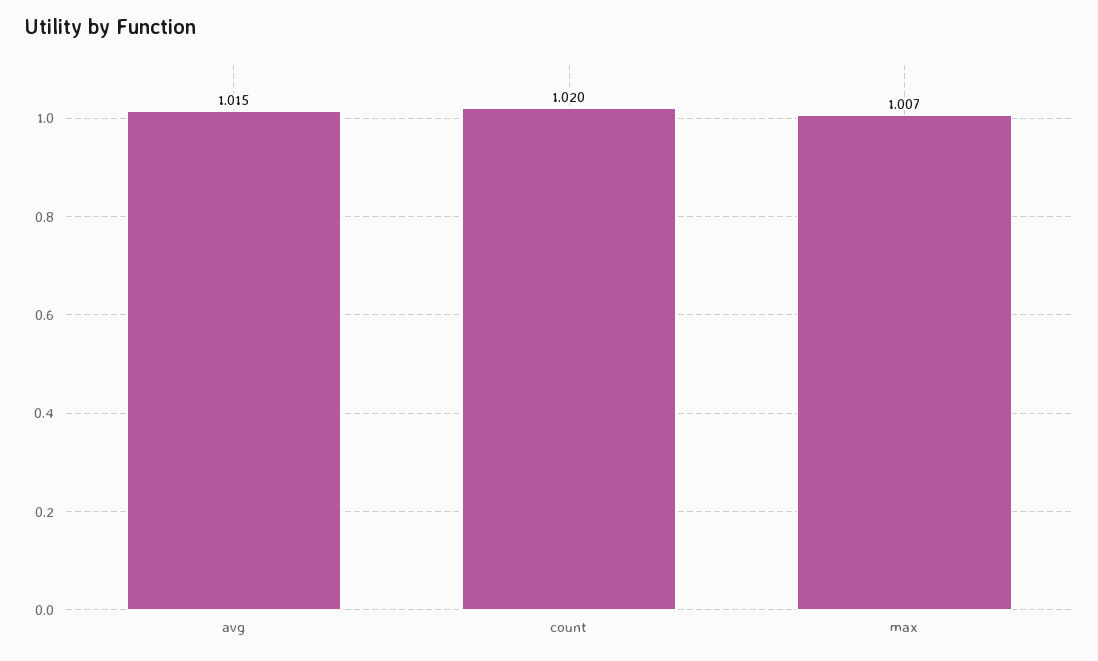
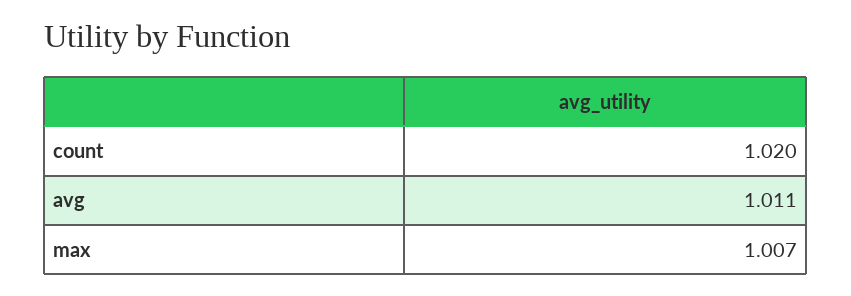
avg: 1.015 -> 1.011

